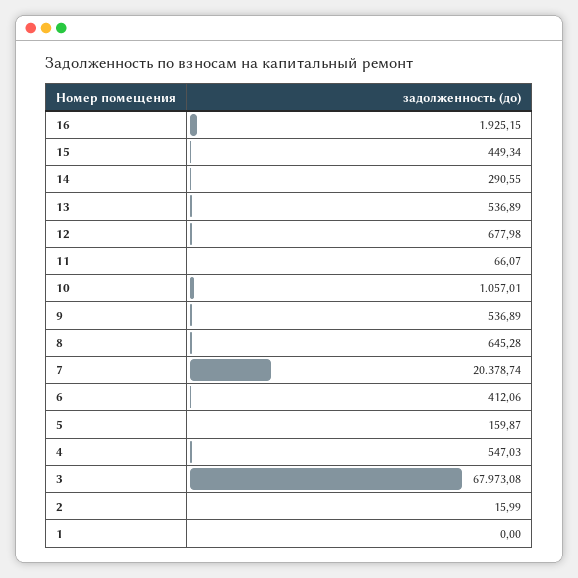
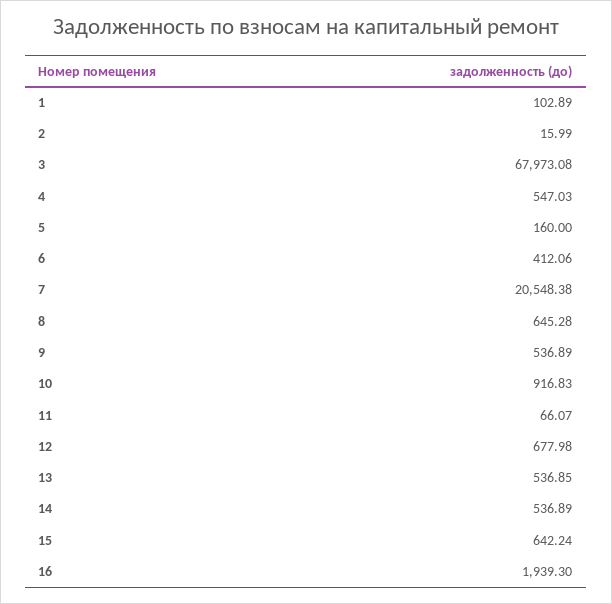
16: 1925.15 -> 1939.3
15: 449.34 -> 642.24
14: 290.55 -> 536.89
13: 536.89 -> 536.85
10: 1057.01 -> 916.83
7: 20378.74 -> 20548.38
5: 159.87 -> 160
1: 0 -> 102.89

